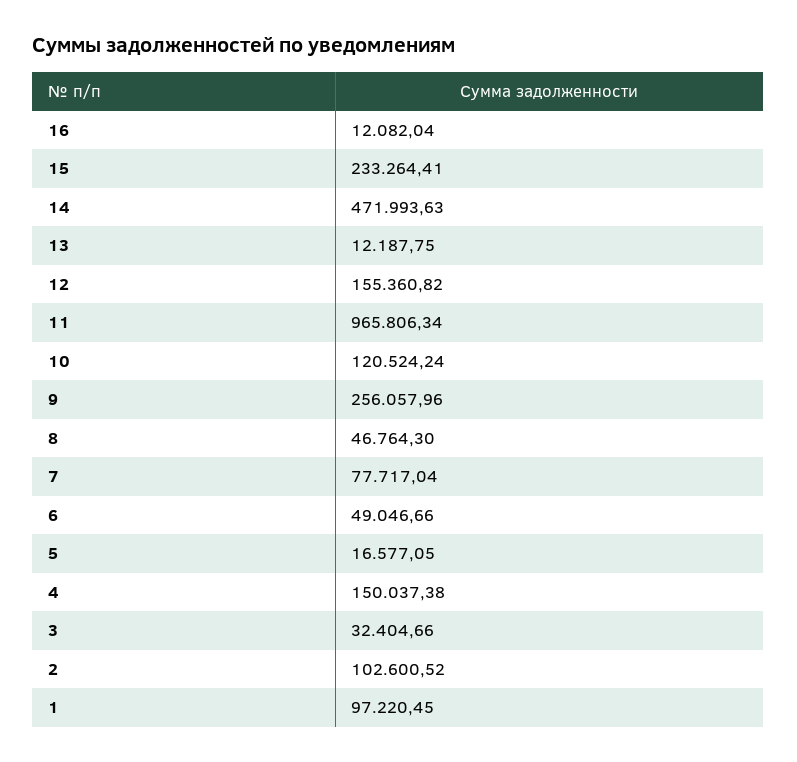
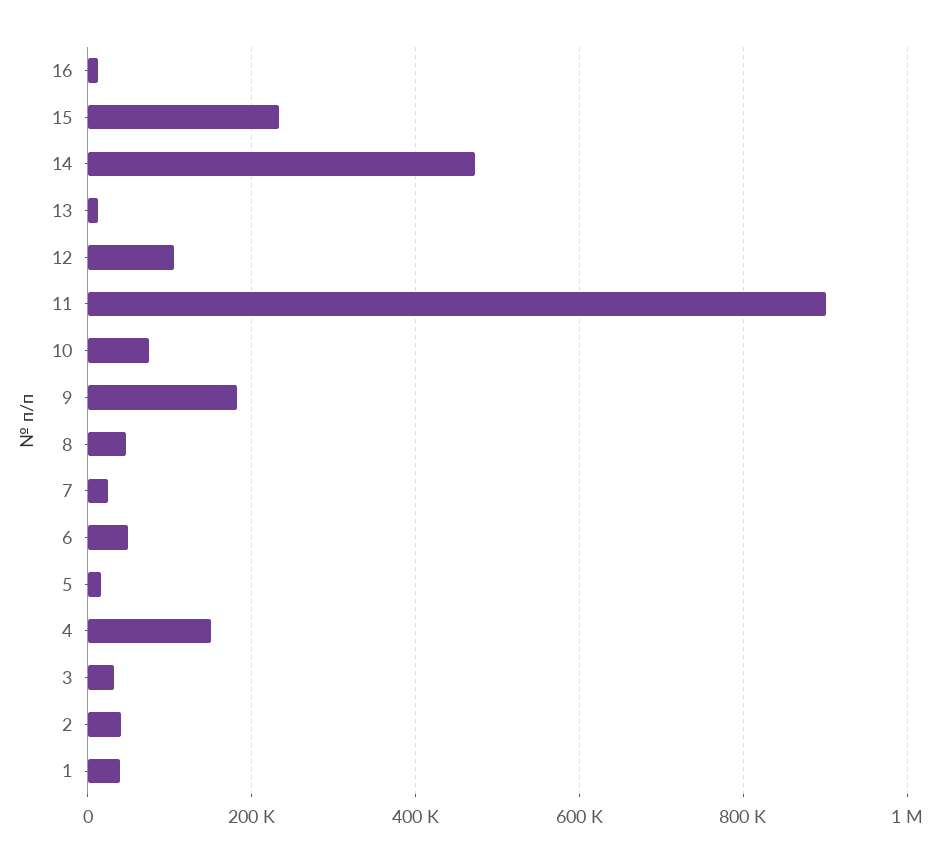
12: 155360.82 -> 100000
11: 965806.34 -> 900000
10: 120524.24 -> 80000
9: 256057.96 -> 180000
7: 77717.04 -> 20000
2: 102600.52 -> 40000
1: 97220.45 -> 40000

